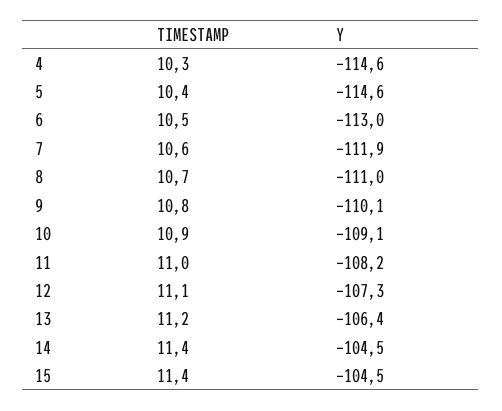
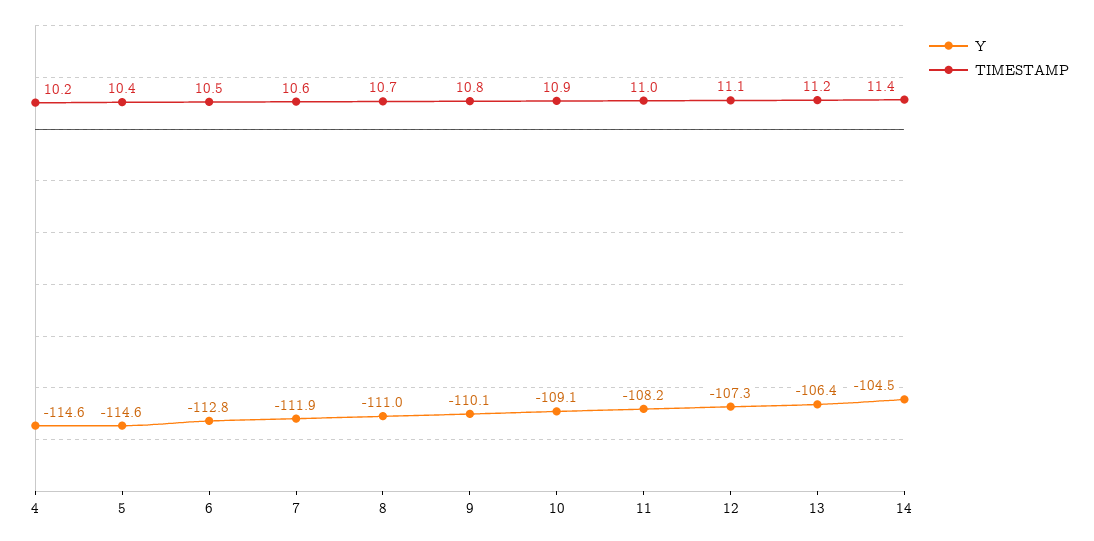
TIMESTAMP, 4: 10.3 -> 10.2
Y, 6: -113 -> -112.8
TIMESTAMP, 15: 11.4 -> none
Y, 15: -104.5 -> none

